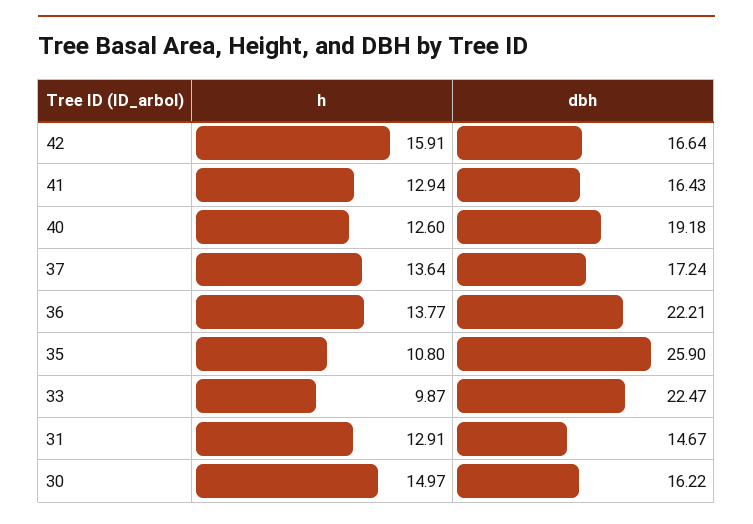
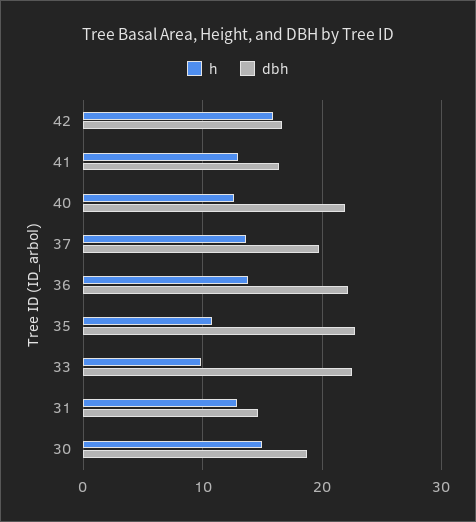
dbh, 40: 19.18 -> 22
dbh, 37: 17.24 -> 20
dbh, 35: 25.9 -> 23
dbh, 30: 16.22 -> 19

